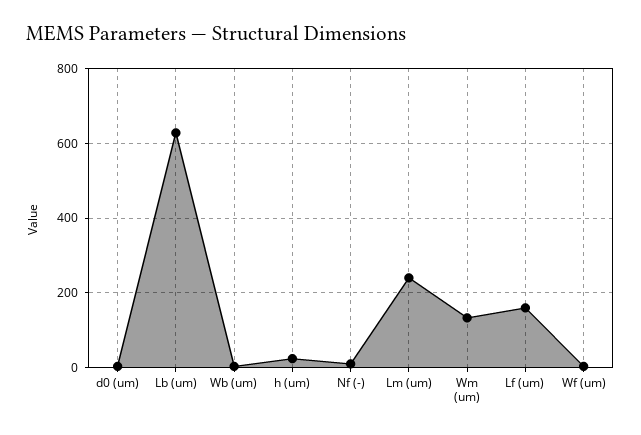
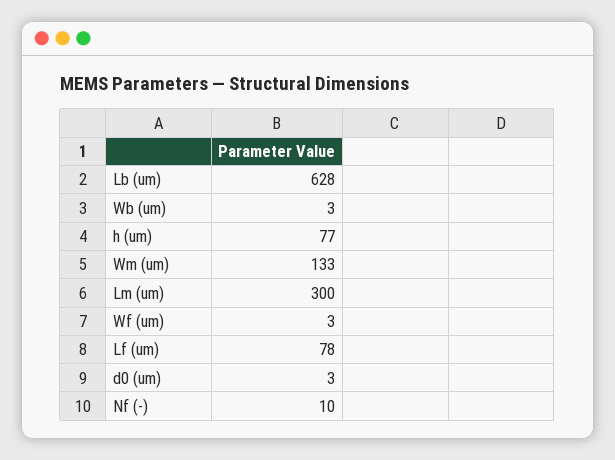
h (um): 20 -> 77
Lm (um): 240 -> 300
Lf (um): 160 -> 78

